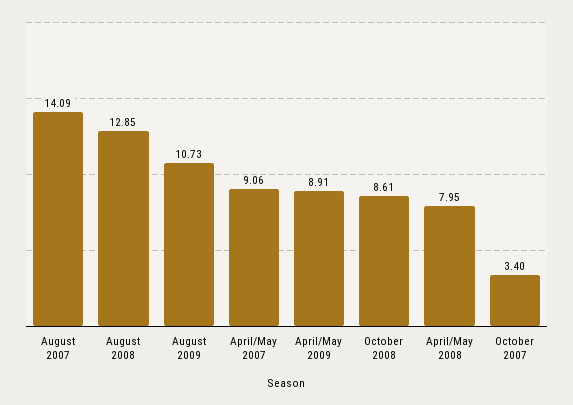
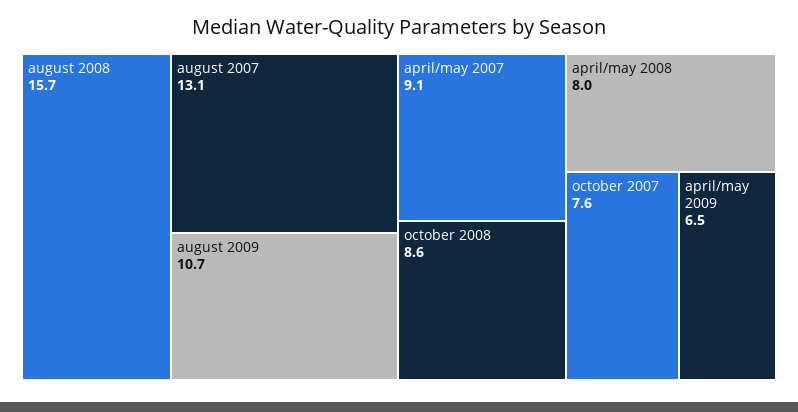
August 2007: 14.09 -> 13.1
August 2008: 12.85 -> 15.7
April/May 2009: 8.91 -> 6.5
October 2007: 3.4 -> 7.6

